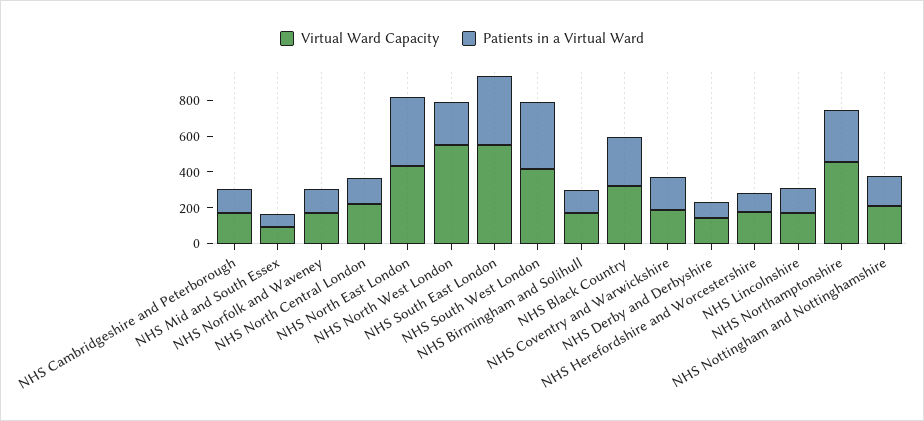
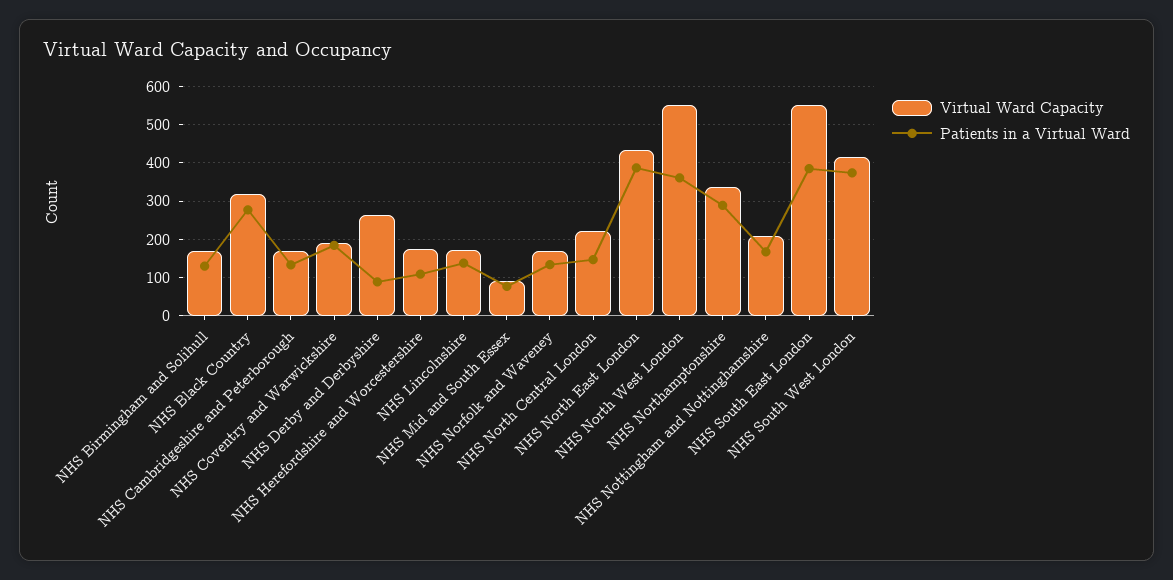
Patients in a Virtual Ward, NHS North West London: 250 -> 360
Virtual Ward Capacity, NHS Derby and Derbyshire: 150 -> 260
Virtual Ward Capacity, NHS Northamptonshire: 450 -> 340

